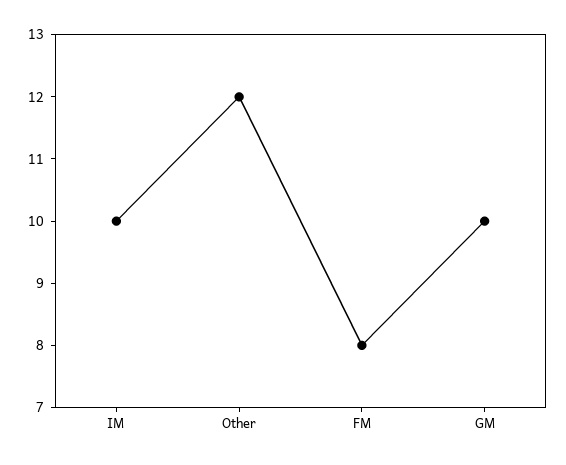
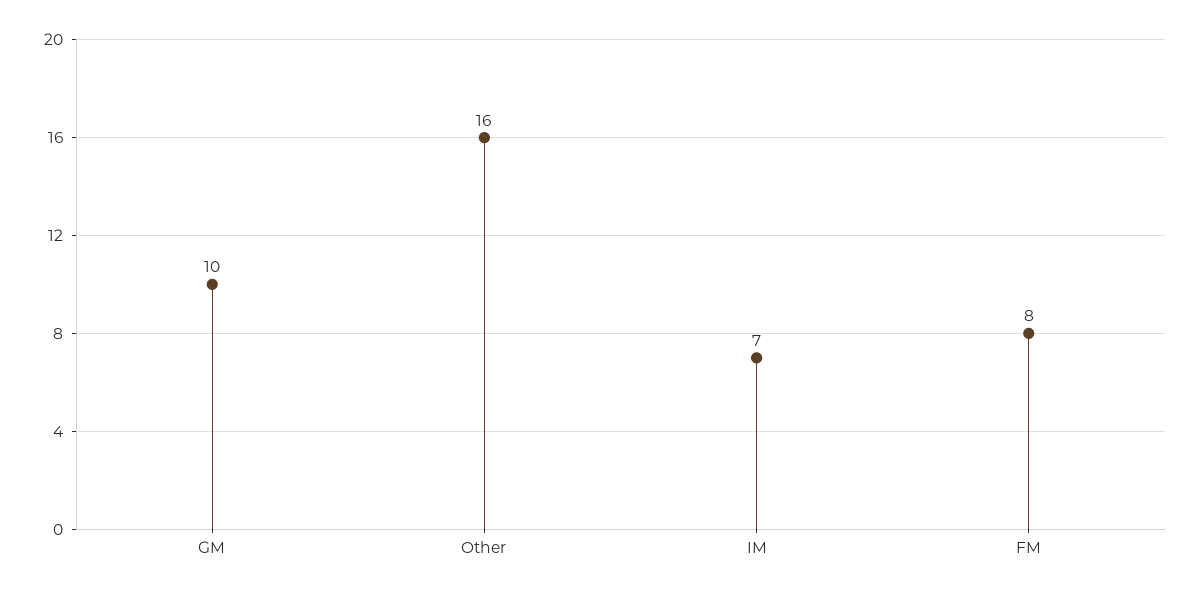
IM: 10 -> 7
Other: 12 -> 16

